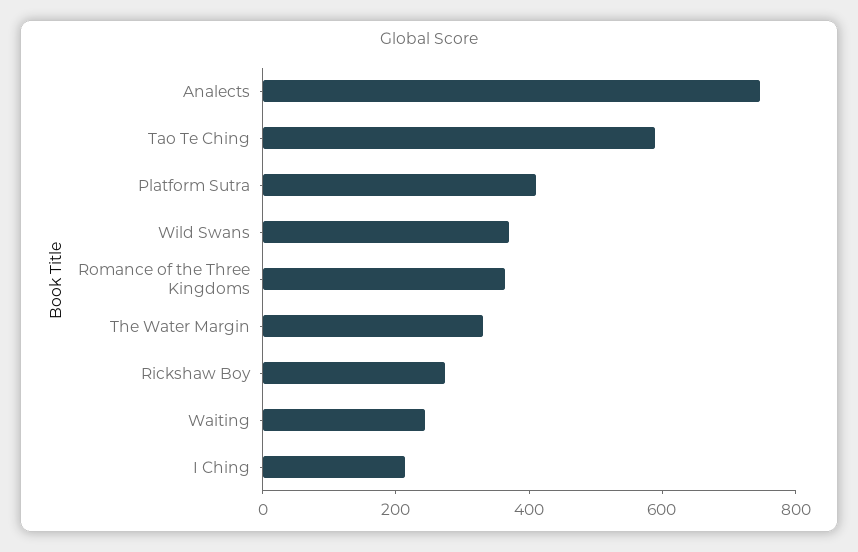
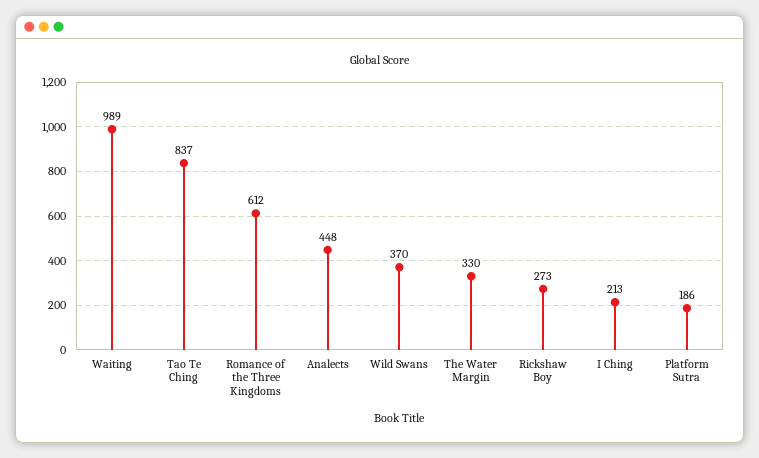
Analects: 750 -> 448
Tao Te Ching: 600 -> 837
Platform Sutra: 400 -> 186
Romance of the Three Kingdoms: 350 -> 612
Waiting: 250 -> 989

